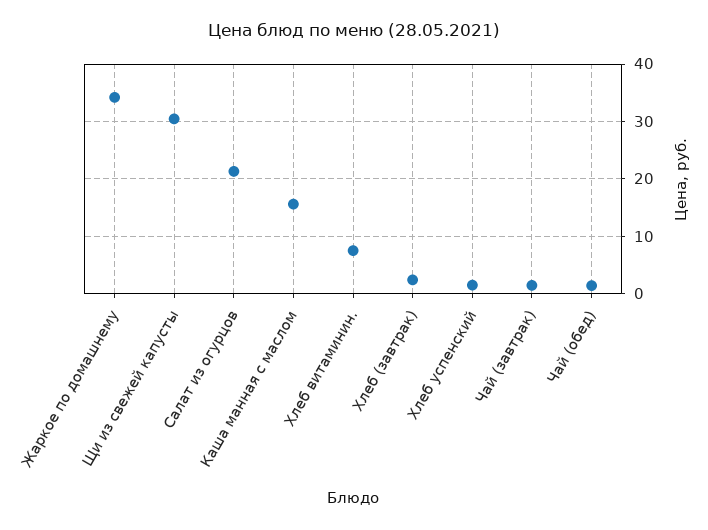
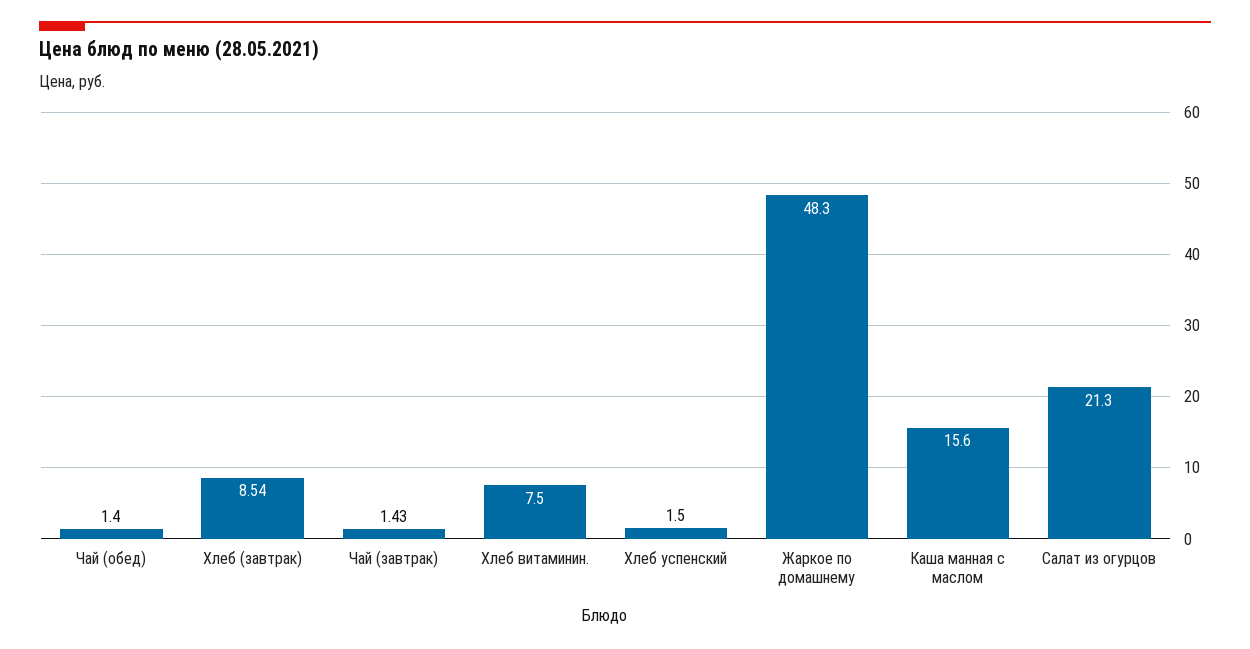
Жаркое по домашнему: 34 -> 48.3
Щи из свежей капусты: 30 -> none
Хлеб (завтрак): 2 -> 8.54

